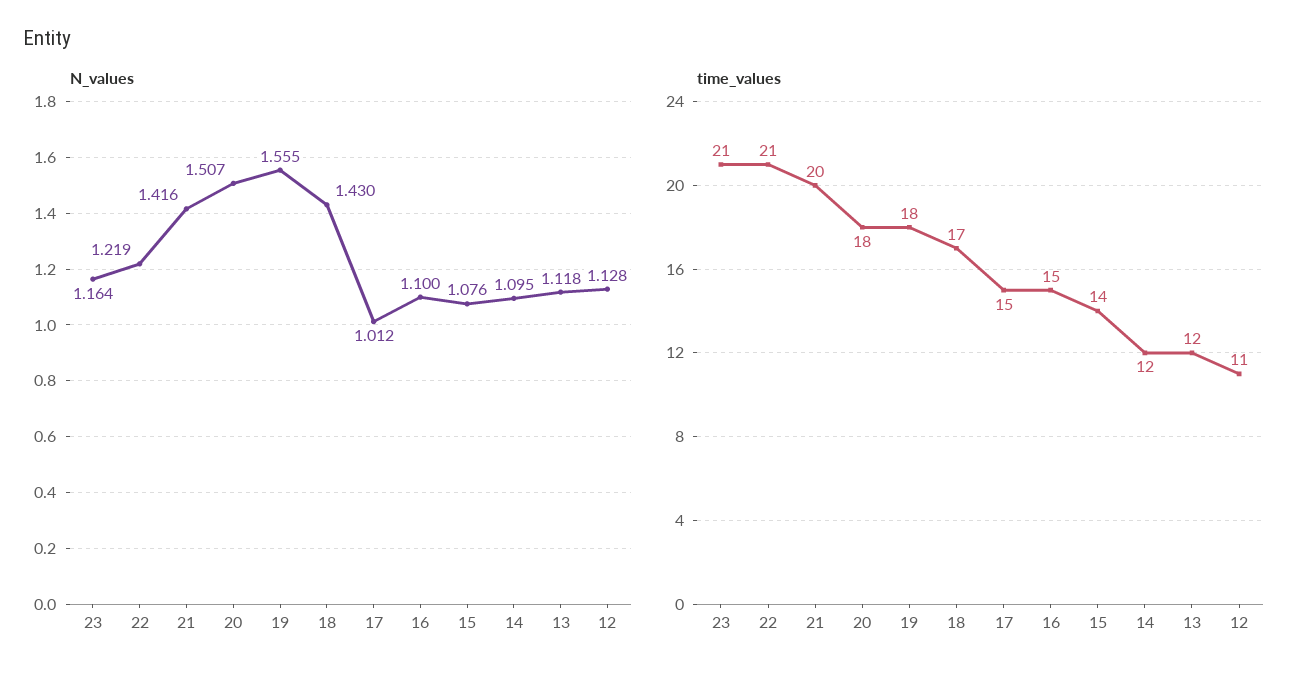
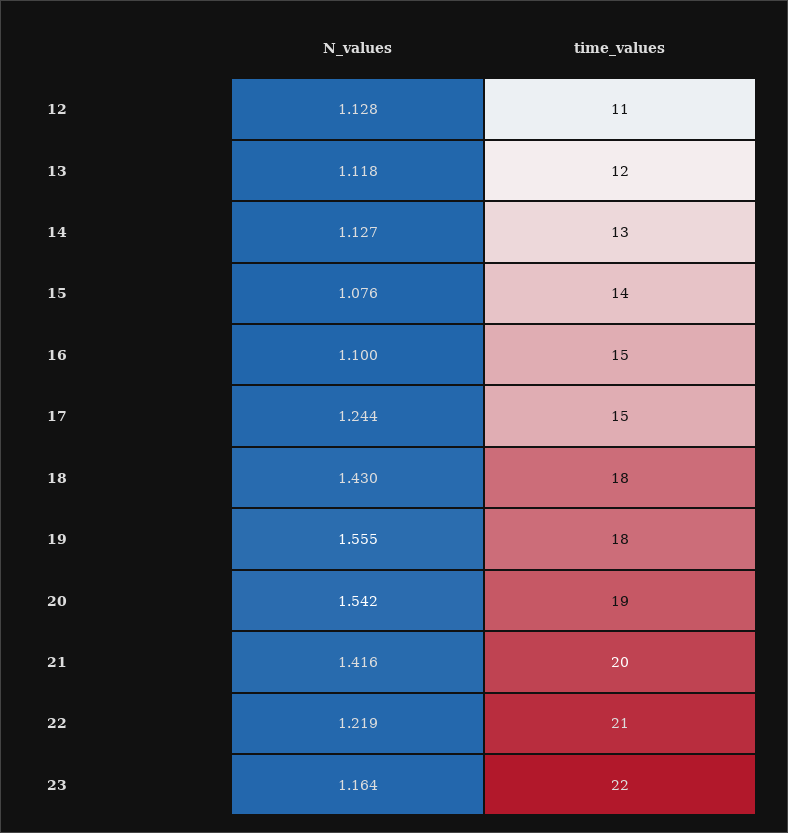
N_values, 20: 1.507 -> 1.542
N_values, 17: 1.012 -> 1.244
N_values, 14: 1.095 -> 1.127
time_values, 23: 21 -> 22
time_values, 20: 18 -> 19
time_values, 18: 17 -> 18
time_values, 14: 12 -> 13

